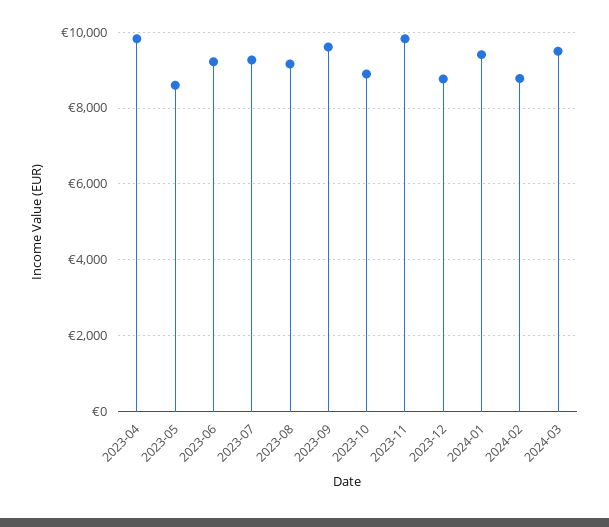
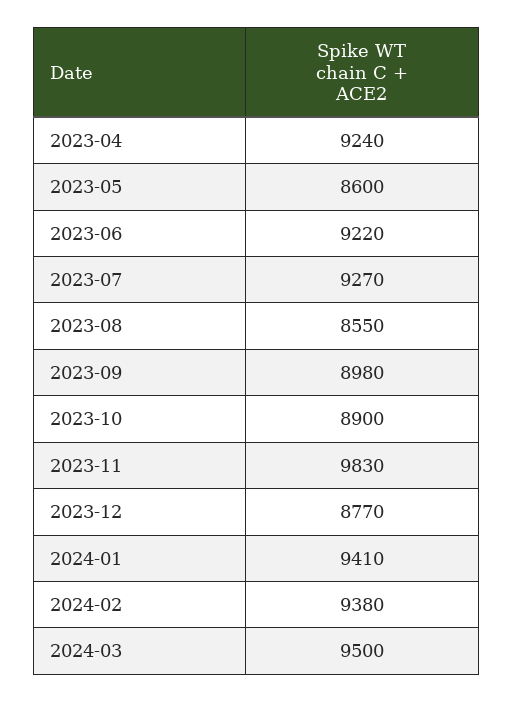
2023-04: 9800 -> 9240
2023-08: 9200 -> 8550
2023-09: 9600 -> 8980
2024-02: 8800 -> 9380

